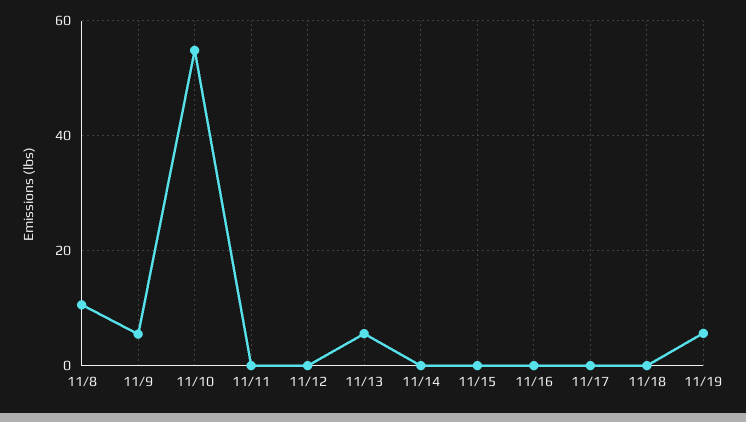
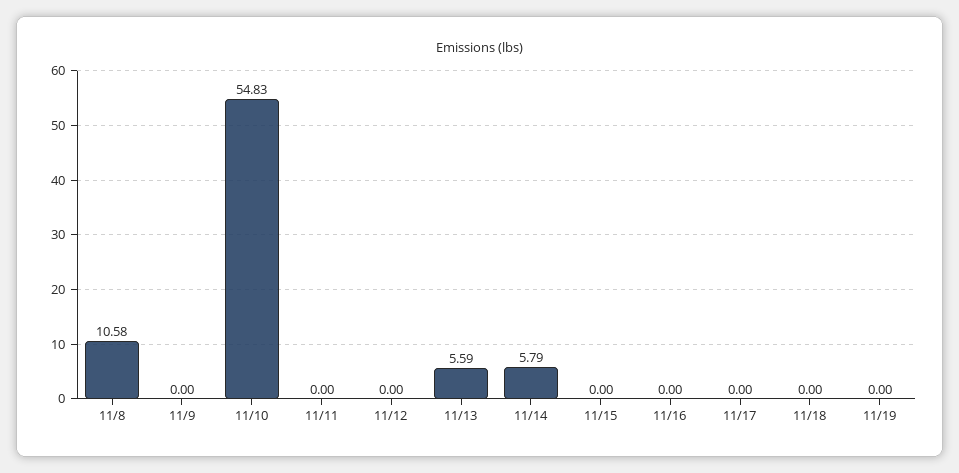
11/9: 6 -> 0
11/14: 0 -> 5.79
11/19: 6 -> 0

